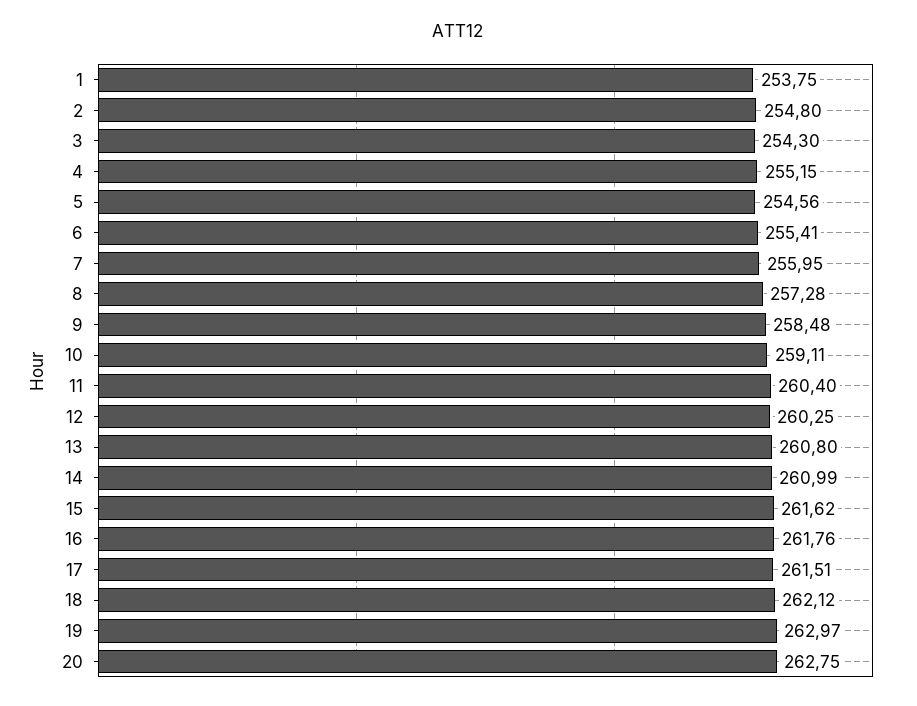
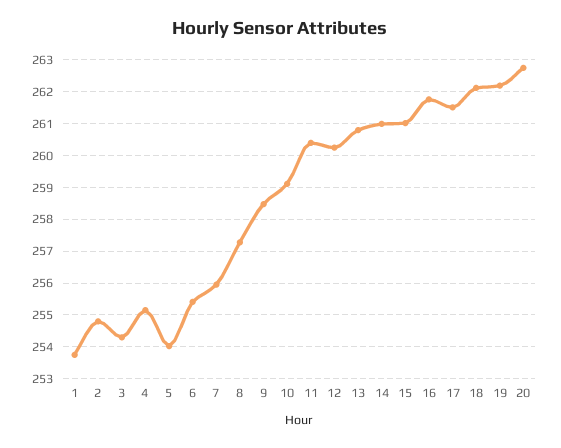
5: 254.56 -> 254
15: 261.62 -> 261
19: 262.97 -> 262.2

